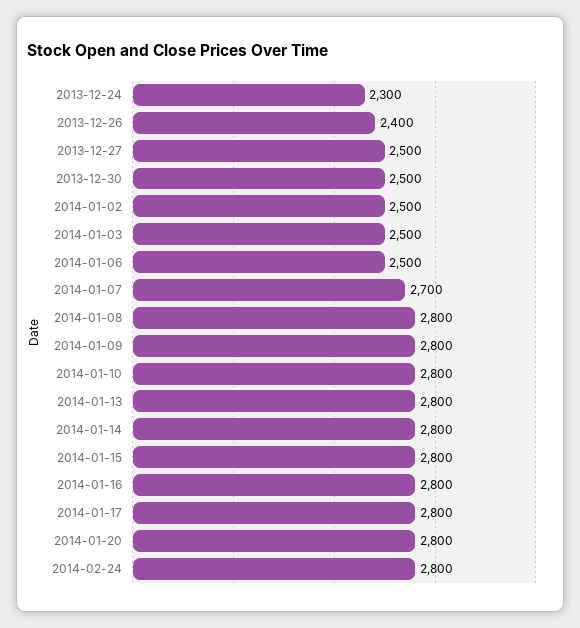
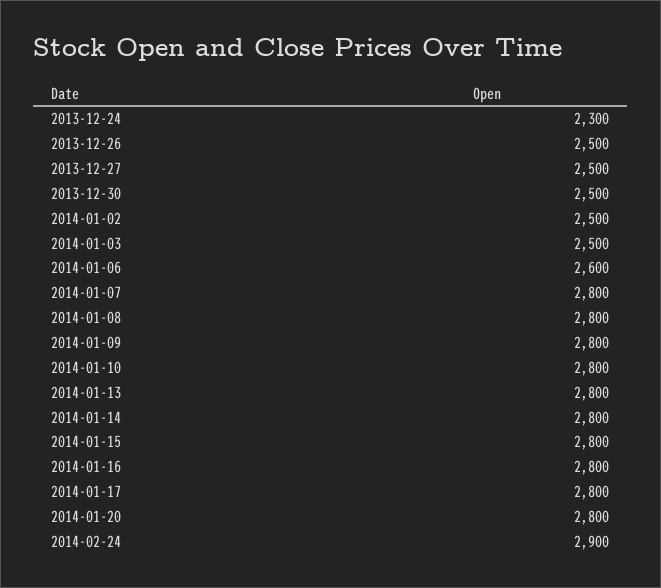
2013-12-26: 2400 -> 2500
2014-01-06: 2500 -> 2600
2014-01-07: 2700 -> 2800
2014-02-24: 2800 -> 2900

